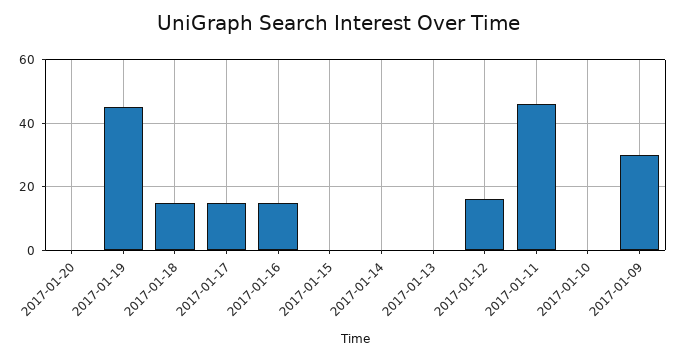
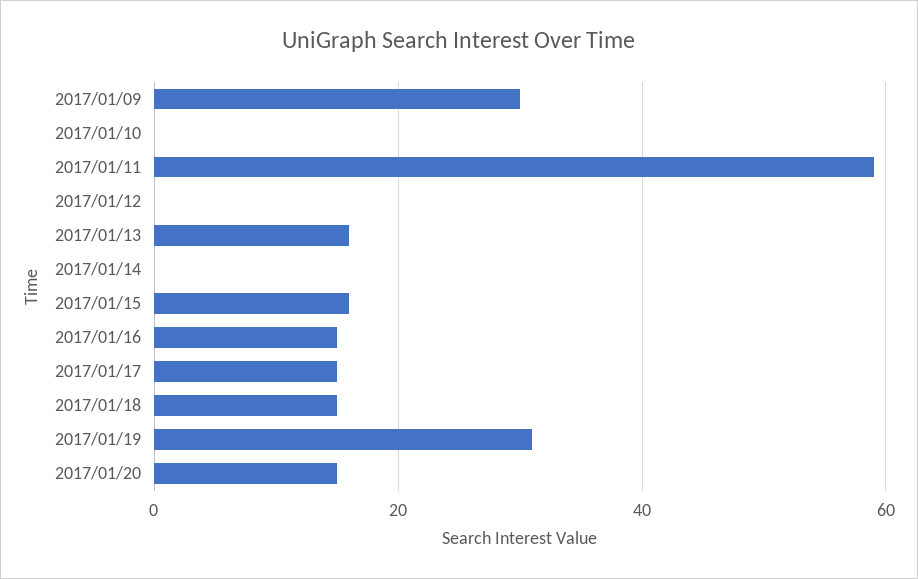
2017-01-20: 0 -> 15
2017-01-19: 45 -> 30
2017-01-15: 0 -> 15
2017-01-13: 0 -> 15
2017-01-12: 15 -> 0
2017-01-11: 45 -> 60

